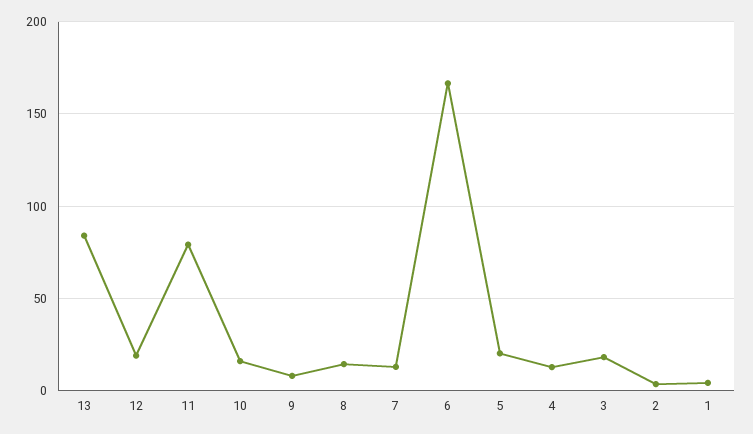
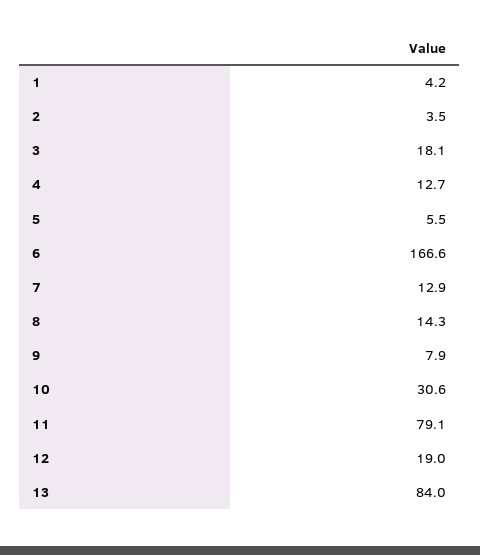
10: 15 -> 30.6
5: 20 -> 5.5

